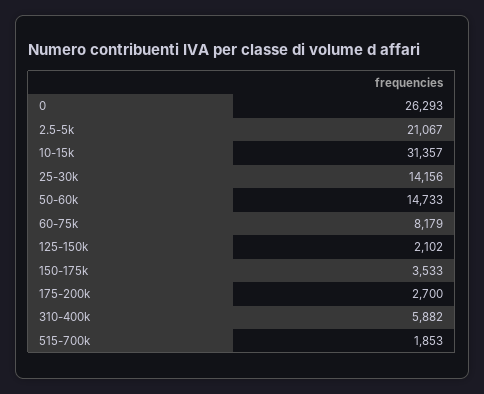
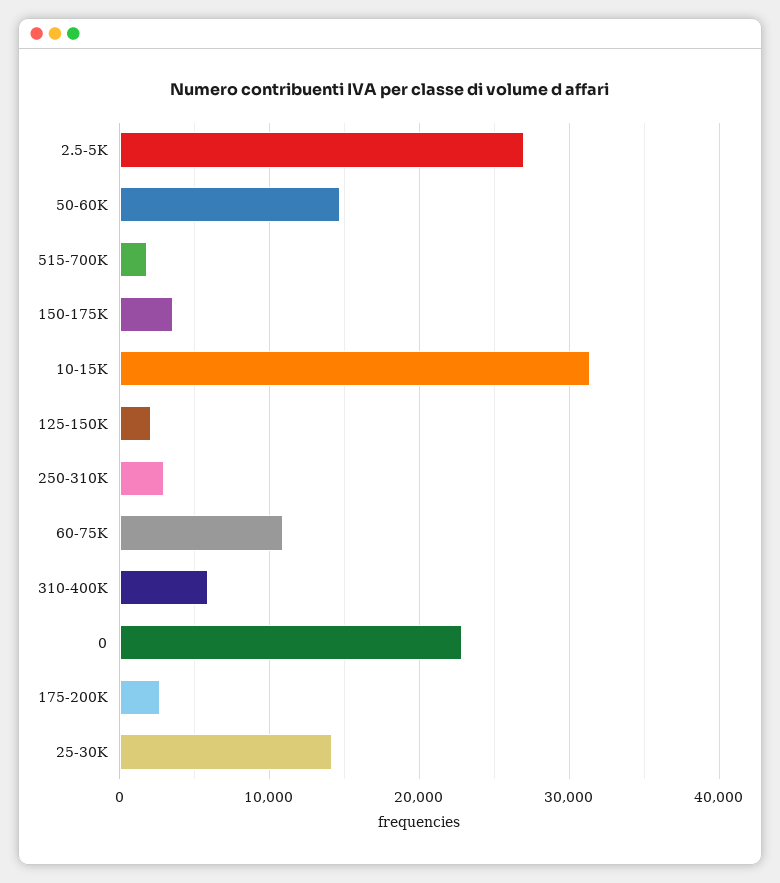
0: 26293 -> 23000
2.5-5k: 21067 -> 27000
60-75k: 8179 -> 11000
250-310K: none -> 3000

